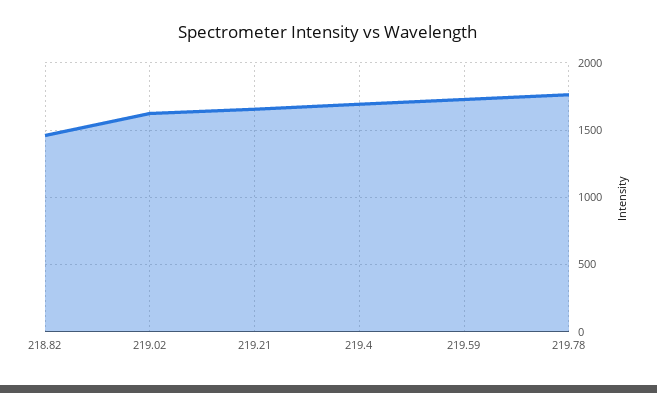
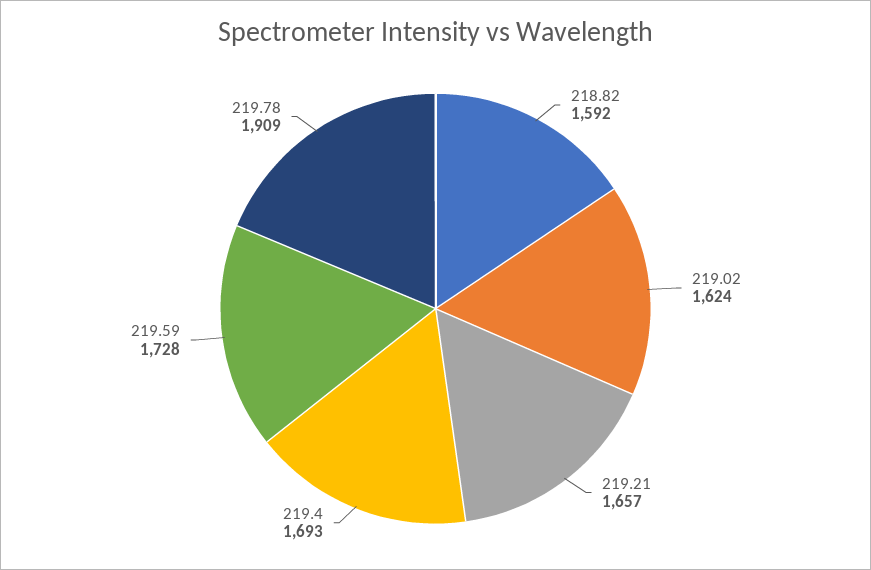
218.82: 1450 -> 1592
219.78: 1750 -> 1909

